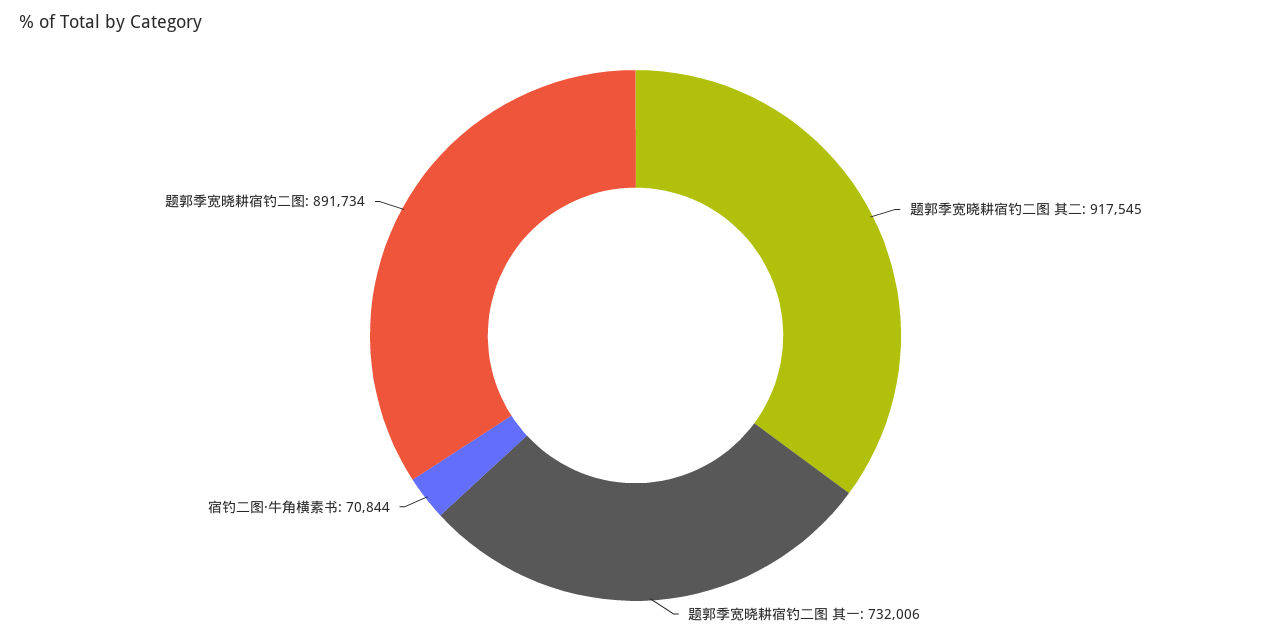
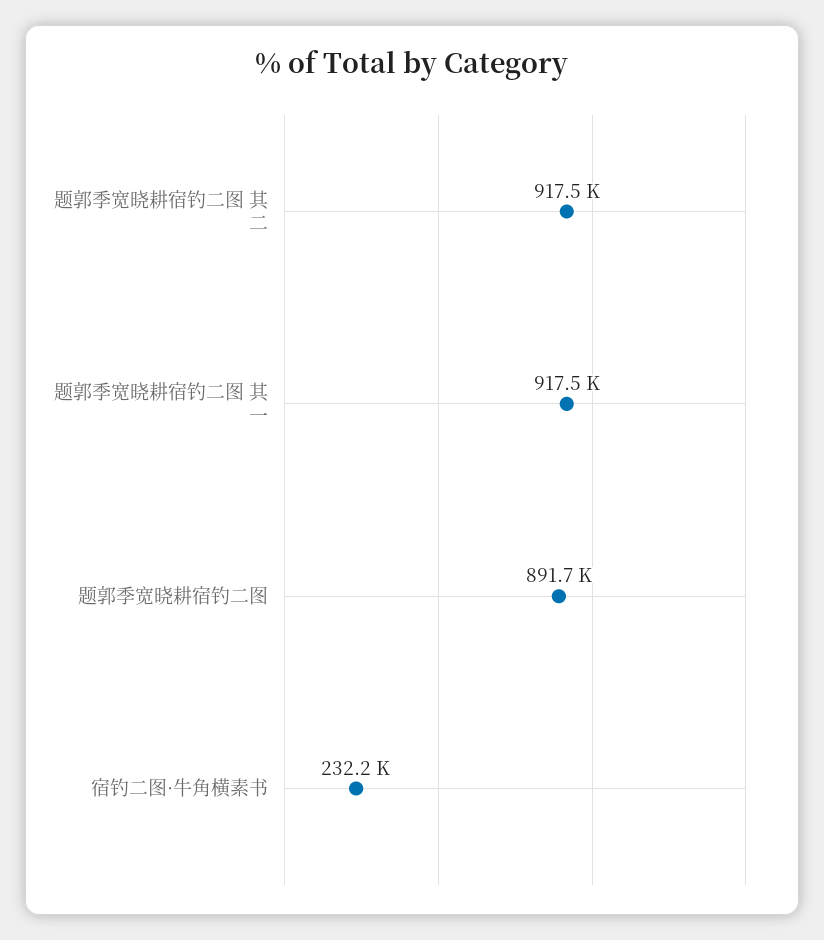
题郭季宽晓耕宿钓二图 其一: 732006 -> 917500
宿钓二图·牛角横素书: 70844 -> 232200

